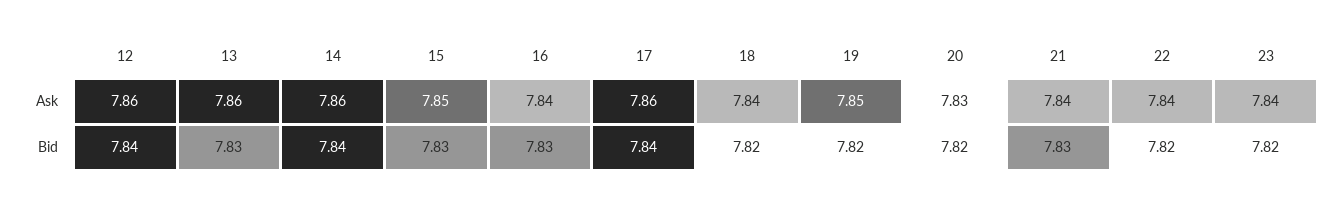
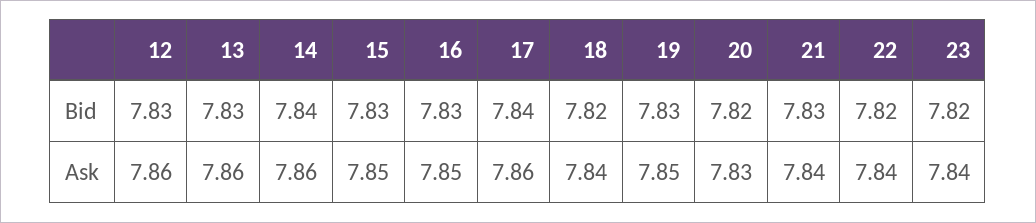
16, Ask: 7.84 -> 7.85
12, Bid: 7.84 -> 7.83
19, Bid: 7.82 -> 7.83

